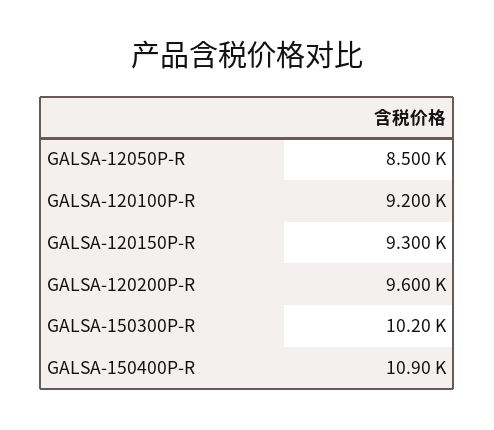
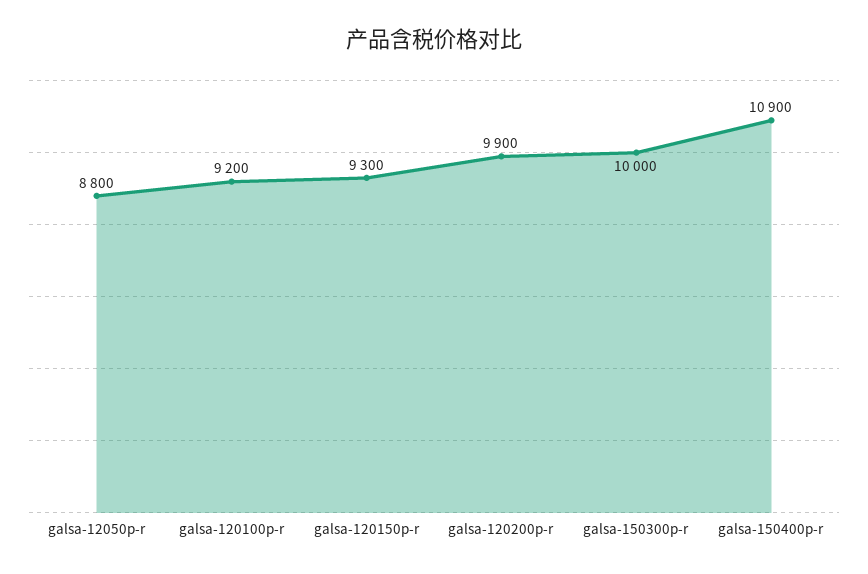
GALSA-12050P-R: 8500 -> 8800
GALSA-120200P-R: 9600 -> 9900
GALSA-150300P-R: 10200 -> 10000

